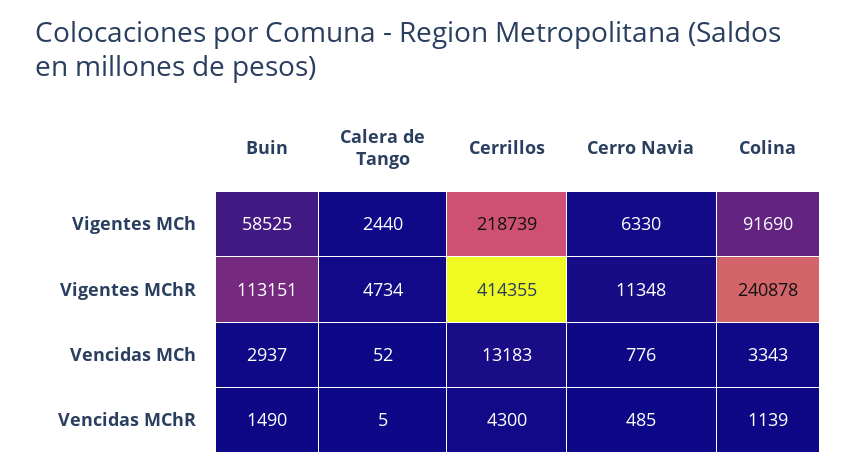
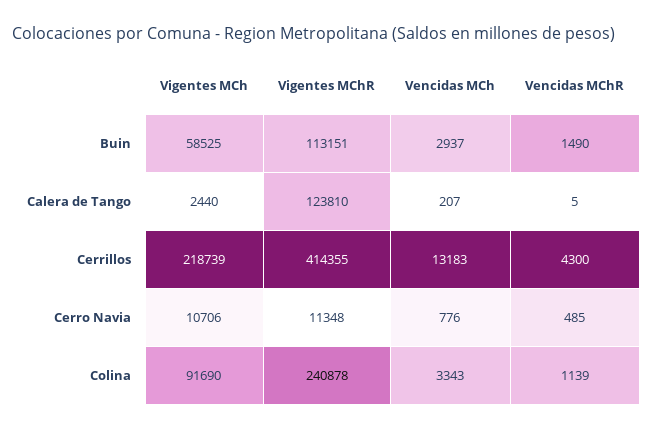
Cerro Navia, Vigentes MCh: 6330 -> 10706
Calera de Tango, Vigentes MChR: 4734 -> 123810
Calera de Tango, Vencidas MCh: 52 -> 207

